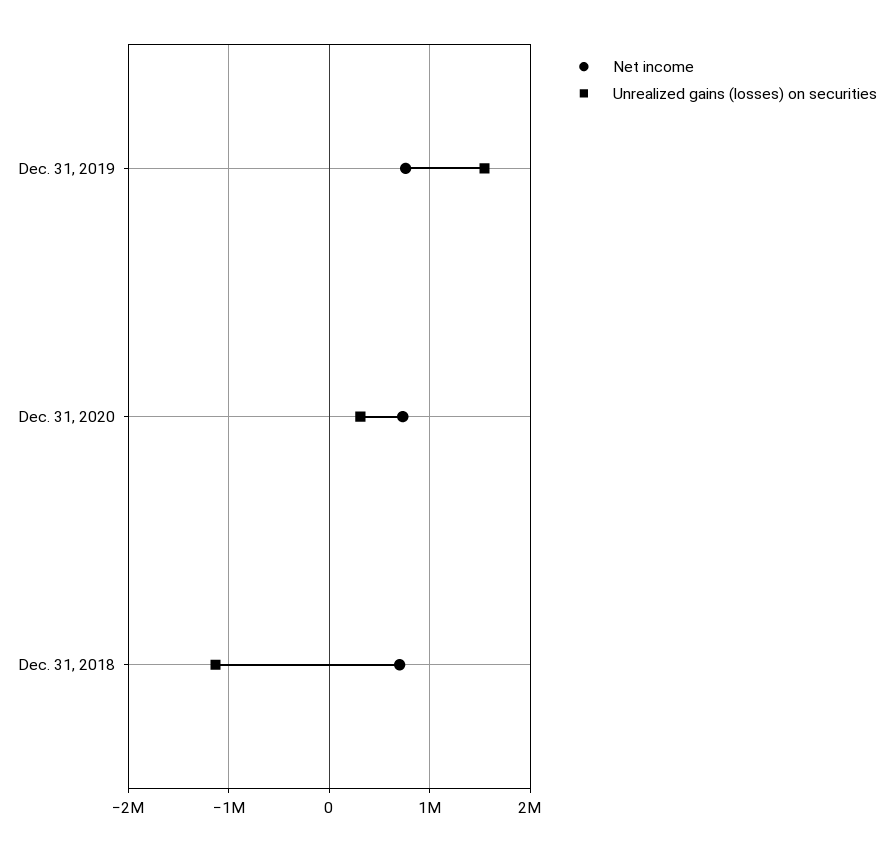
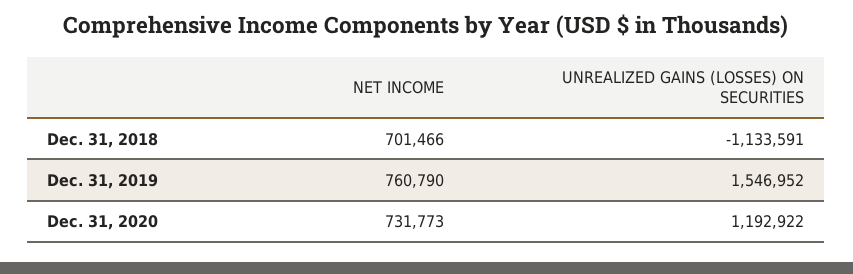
Unrealized gains (losses) on securities, Dec. 31, 2020: 300000 -> 1192922

